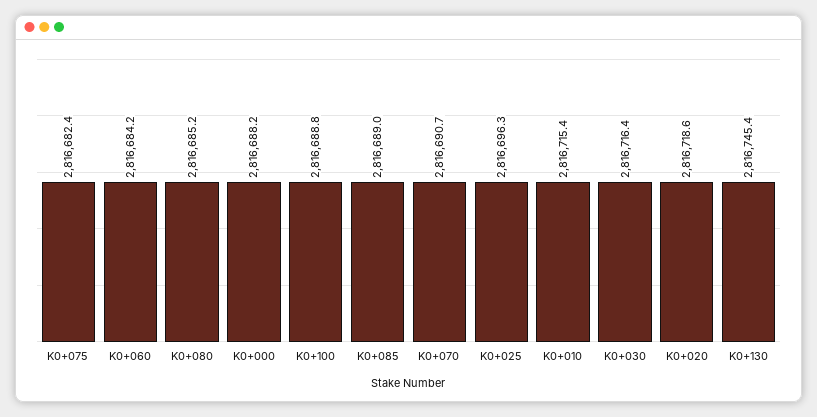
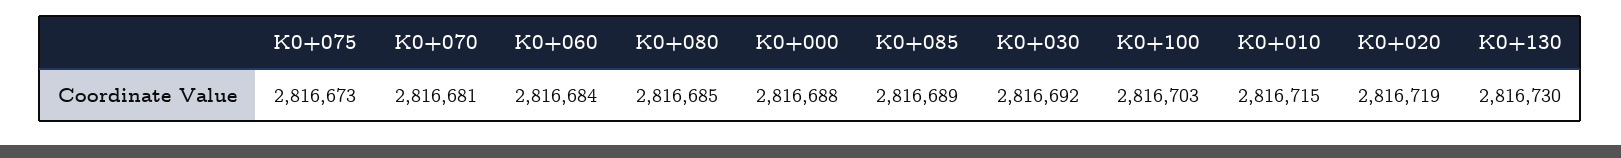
K0+075: 2816682.4 -> 2816673
K0+100: 2816688.8 -> 2816703
K0+070: 2816690.7 -> 2816681
K0+025: 2816696.3 -> none
K0+030: 2816716.4 -> 2816692
K0+130: 2816745.4 -> 2816730

